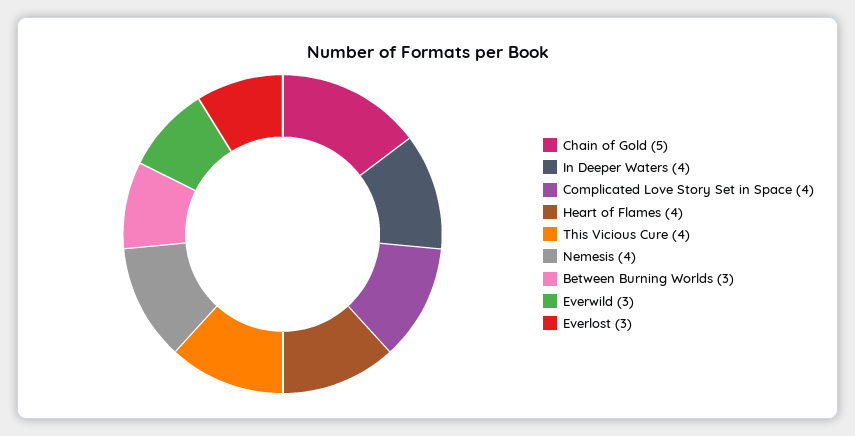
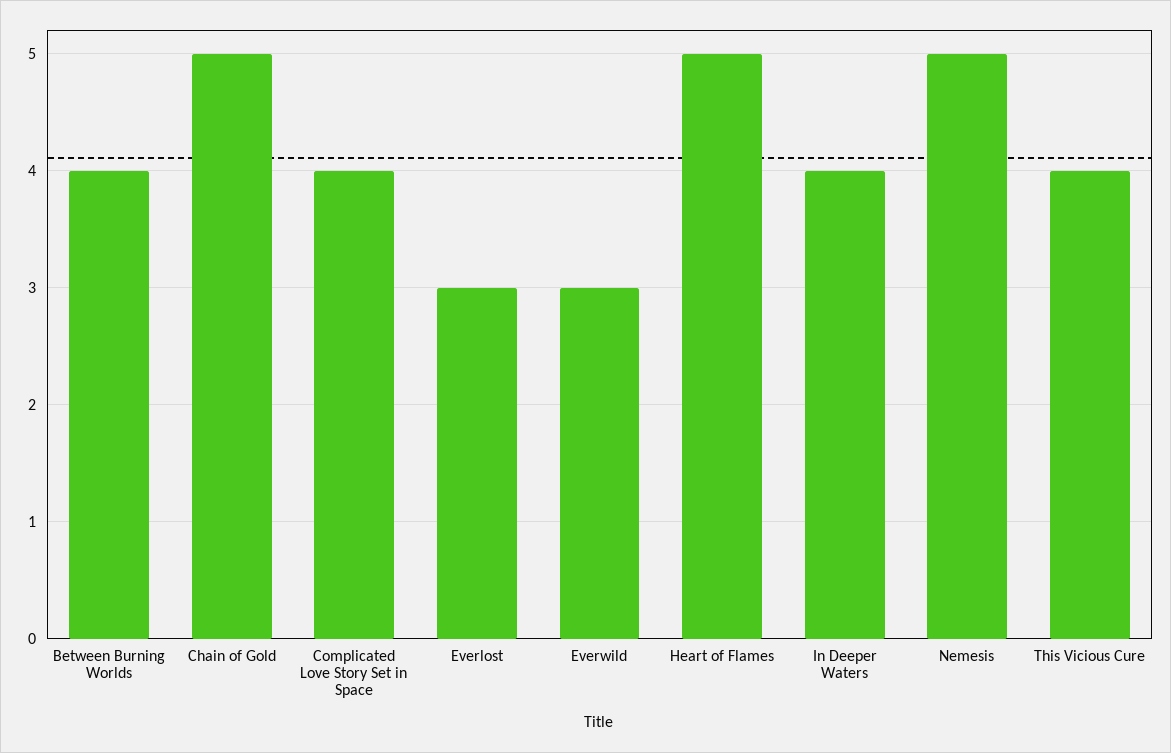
Heart of Flames: 4 -> 5
Nemesis: 4 -> 5
Between Burning Worlds: 3 -> 4

